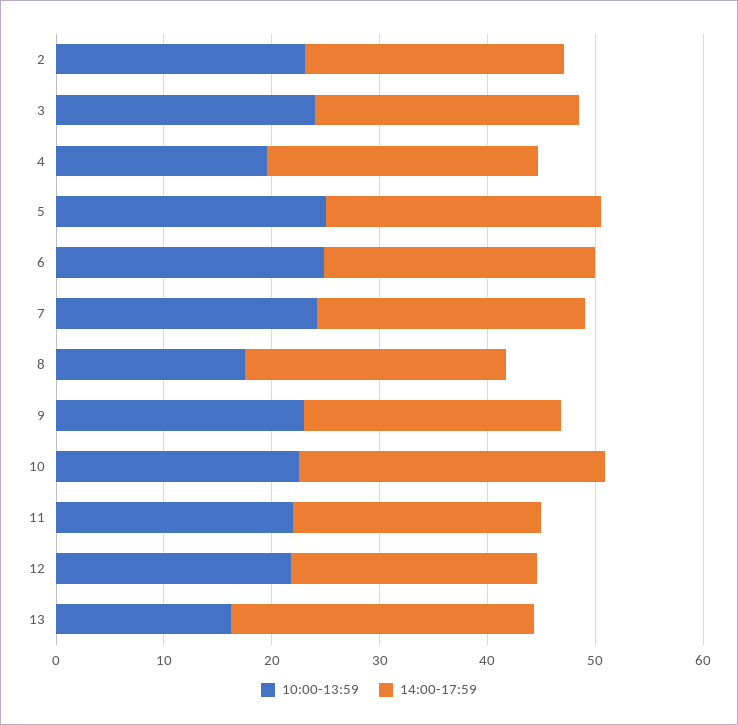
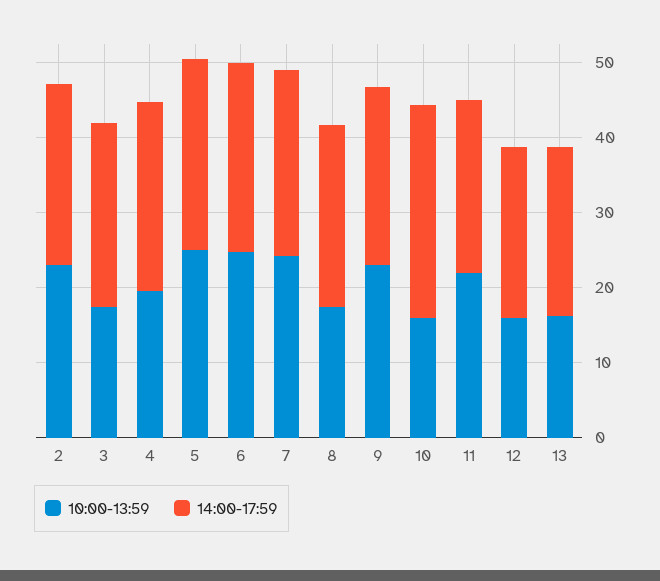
10:00-13:59, 3: 24 -> 18
10:00-13:59, 10: 22 -> 16
10:00-13:59, 12: 22 -> 16
14:00-17:59, 13: 28 -> 22

